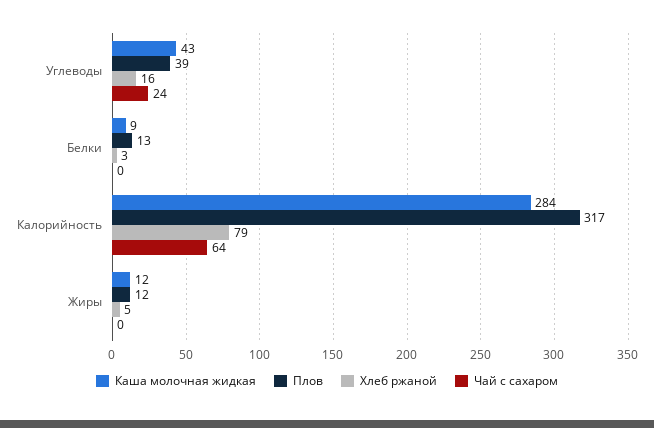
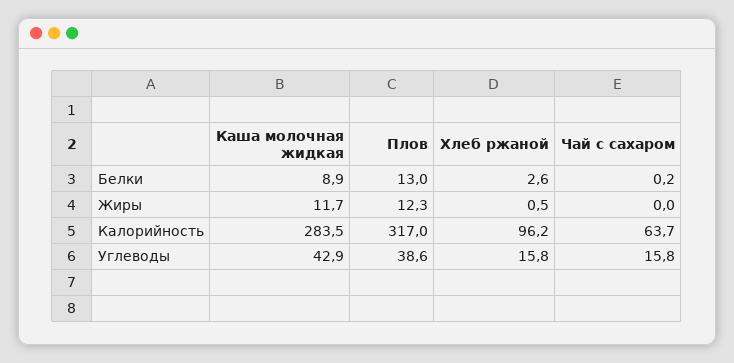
Чай с сахаром, Углеводы: 24 -> 15.8
Хлеб ржаной, Калорийность: 79 -> 96.2
Хлеб ржаной, Жиры: 5 -> 0.5

